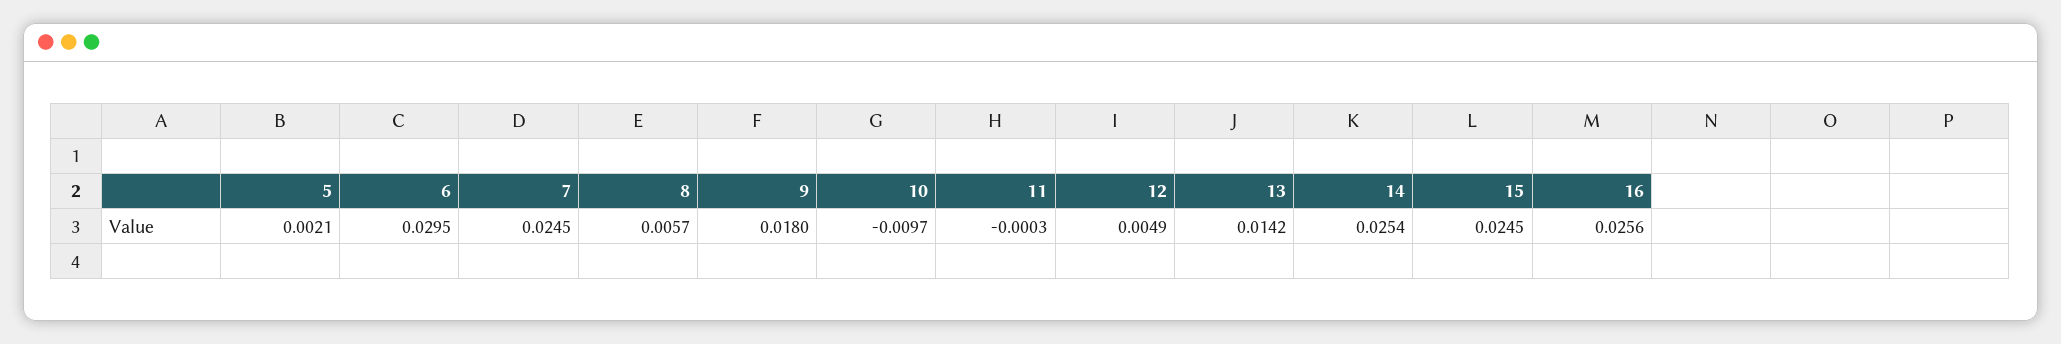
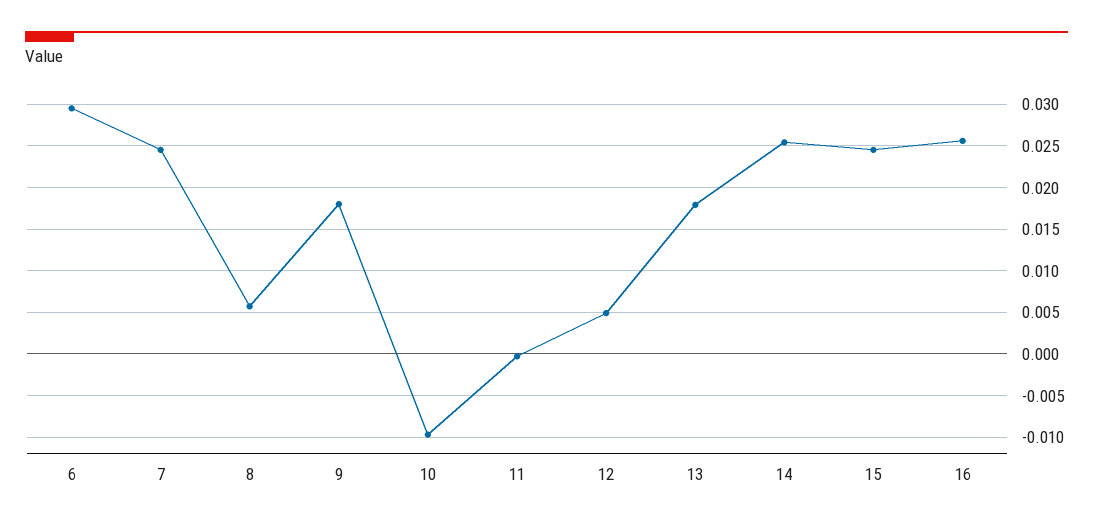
5: 0.0021 -> none
13: 0.0142 -> 0.018

